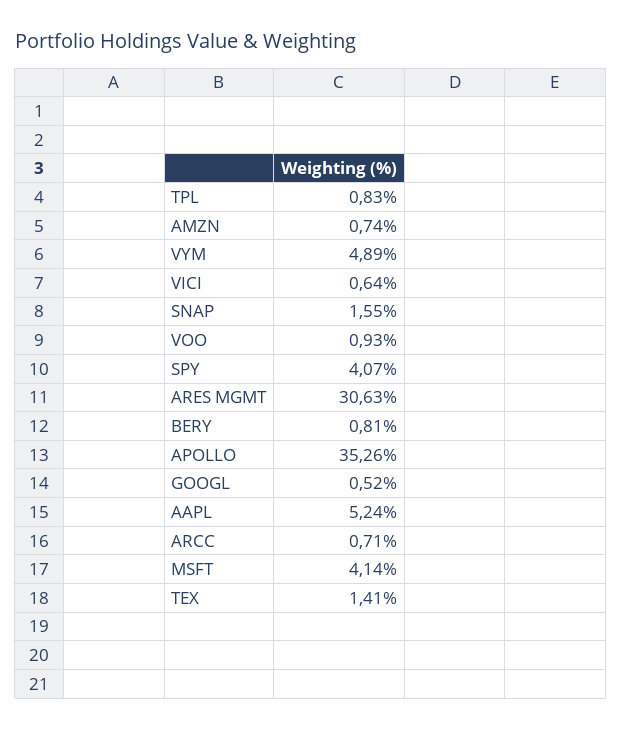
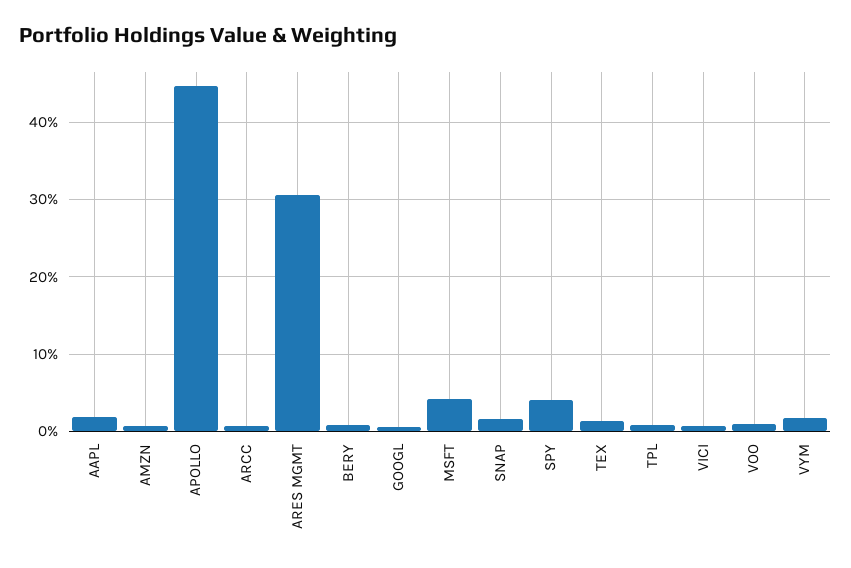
VYM: 4.89 -> 2
APOLLO: 35.26 -> 45
AAPL: 5.24 -> 2

